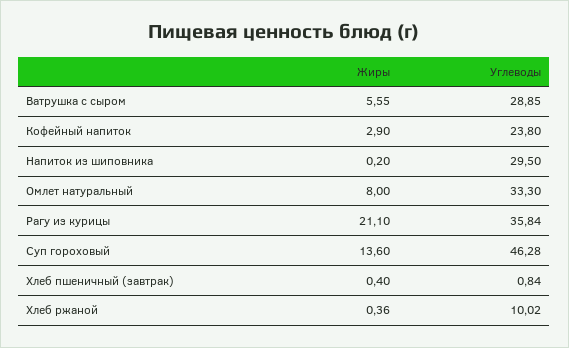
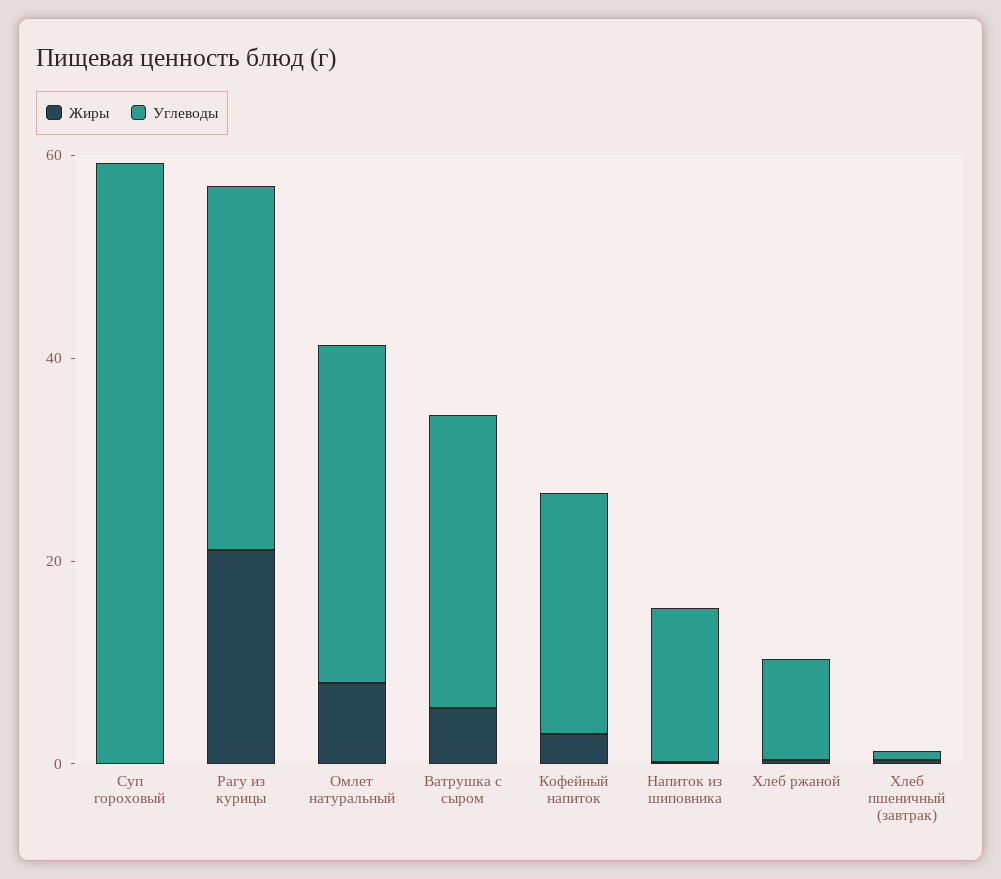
Углеводы, Напиток из шиповника: 29.5 -> 15
Жиры, Суп гороховый: 13.6 -> 0
Углеводы, Суп гороховый: 46.28 -> 60

